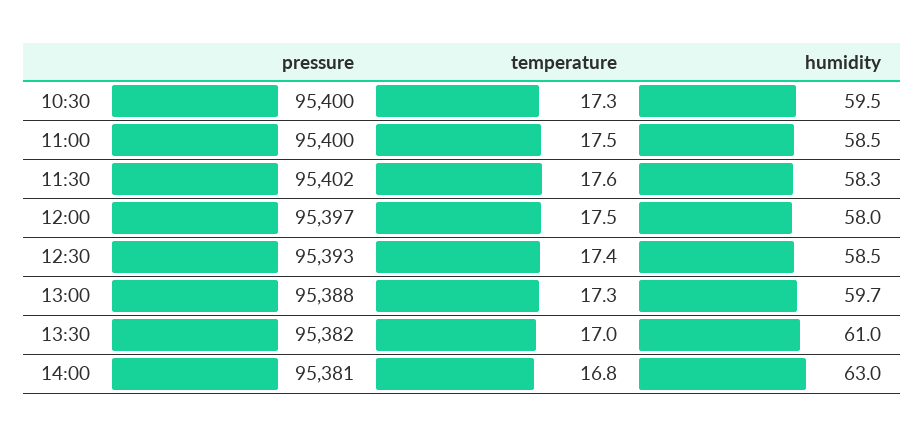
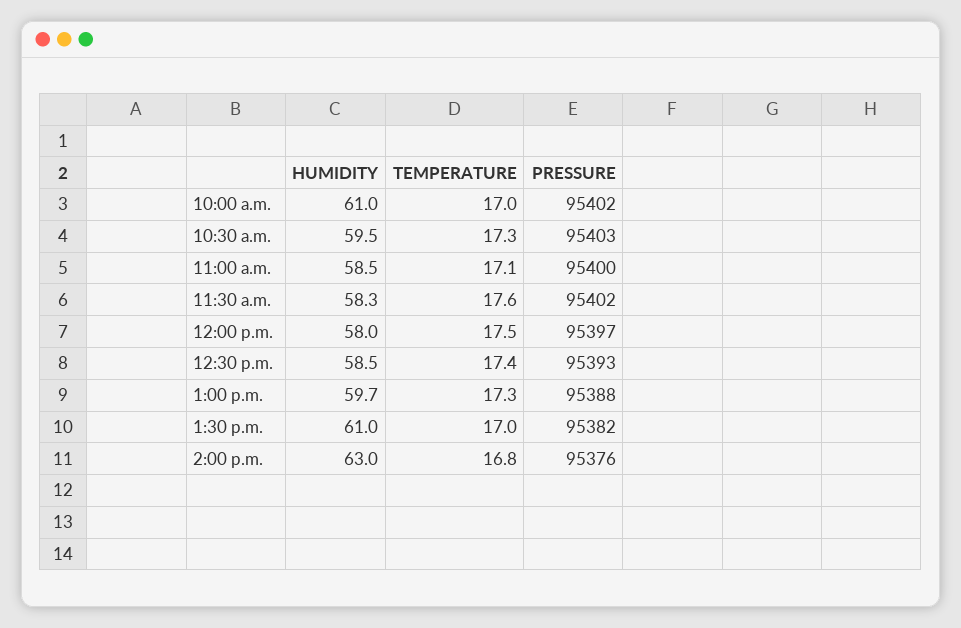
pressure, 10:30: 95400 -> 95403
temperature, 11:00: 17.5 -> 17.1
pressure, 14:00: 95381 -> 95376
humidity, 10:00 a.m.: none -> 61
temperature, 10:00 a.m.: none -> 17
pressure, 10:00 a.m.: none -> 95402

